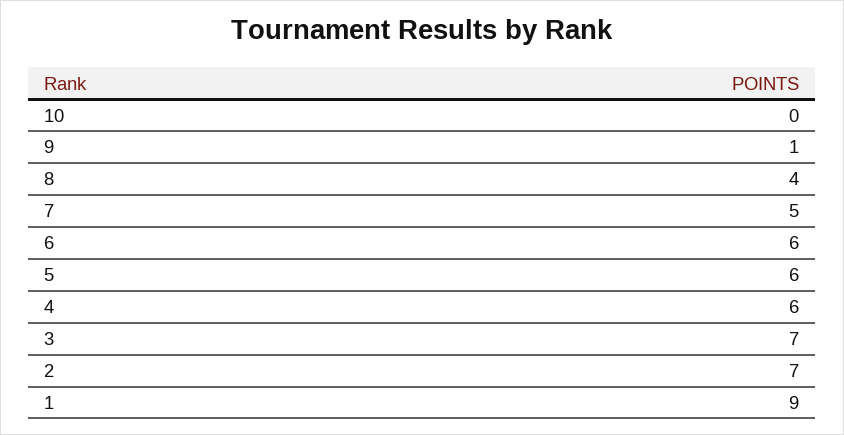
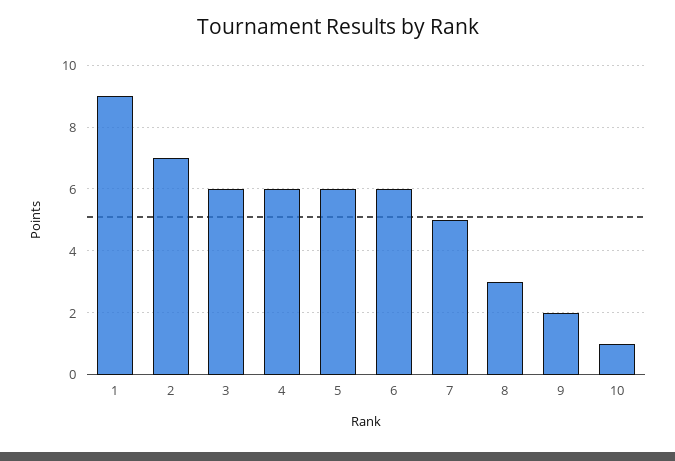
10: 0 -> 1
9: 1 -> 2
8: 4 -> 3
3: 7 -> 6

